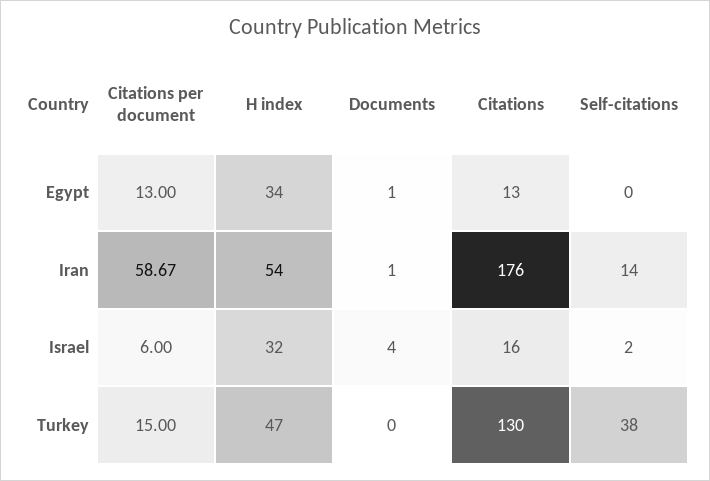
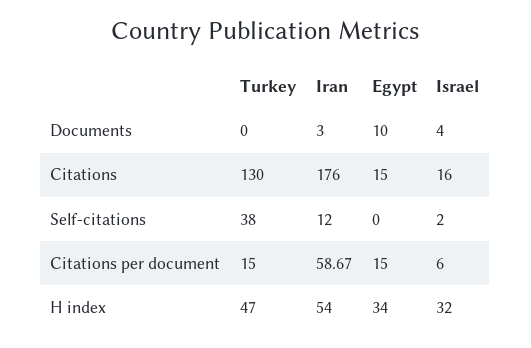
Citations per document, Egypt: 13 -> 15
Documents, Egypt: 1 -> 10
Citations, Egypt: 13 -> 15
Documents, Iran: 1 -> 3
Self-citations, Iran: 14 -> 12

